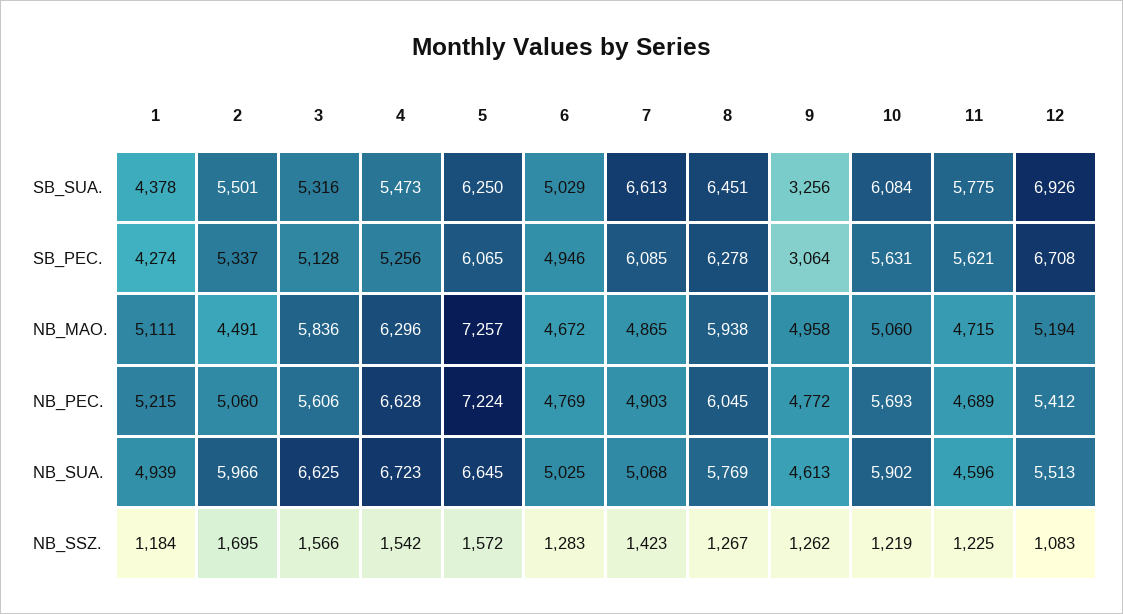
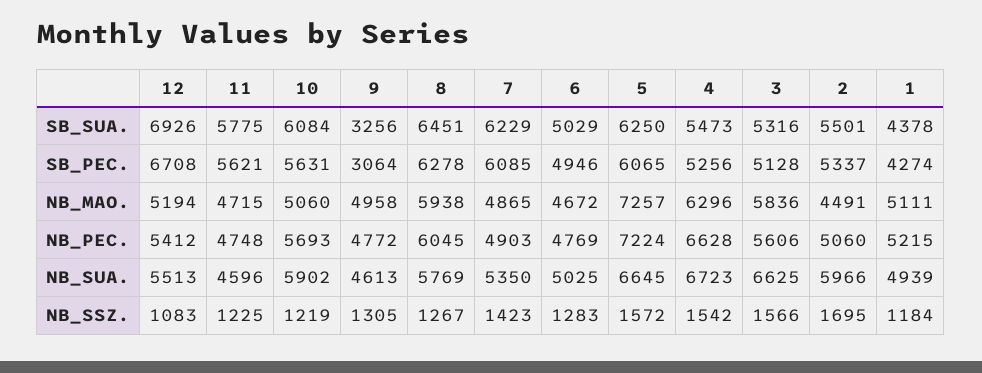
7, SB_SUA.: 6613 -> 6229
11, NB_PEC.: 4689 -> 4748
7, NB_SUA.: 5068 -> 5350
9, NB_SSZ.: 1262 -> 1305

